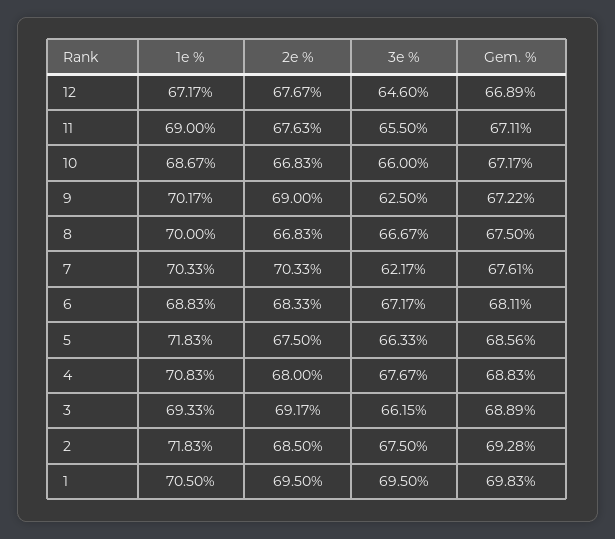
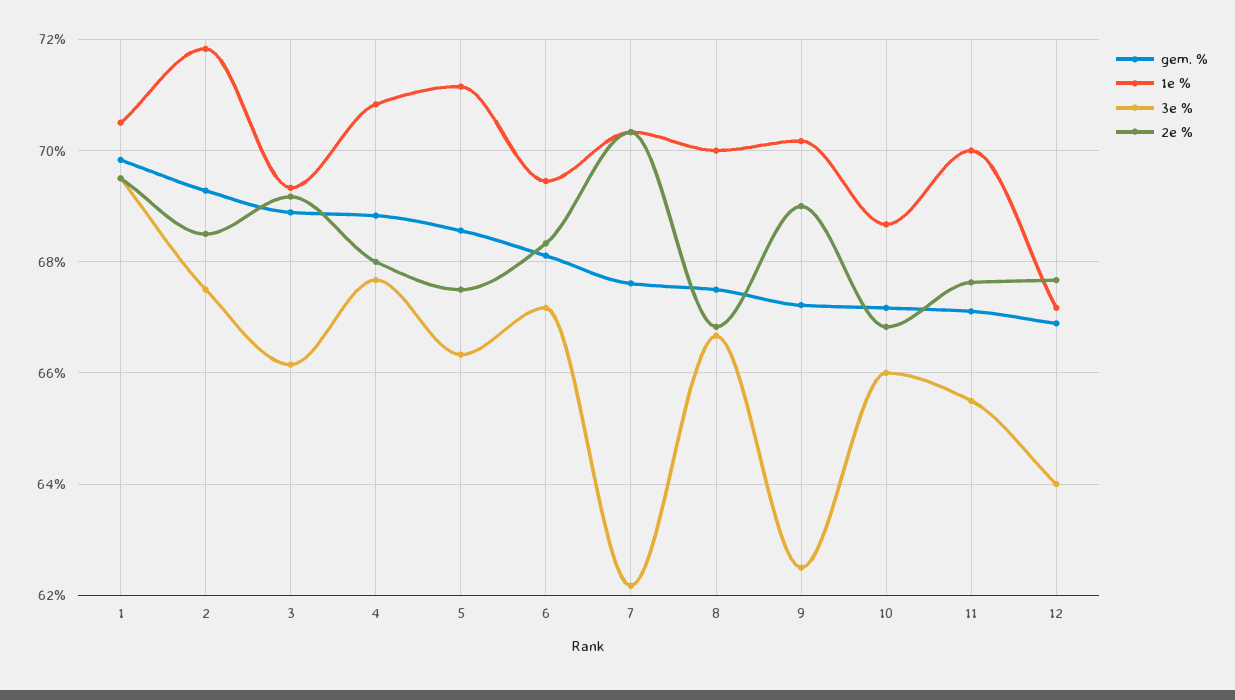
3e %, 12: 64.6 -> 64
1e %, 11: 69 -> 70
1e %, 6: 68.83 -> 69.4
1e %, 5: 71.83 -> 71.2

